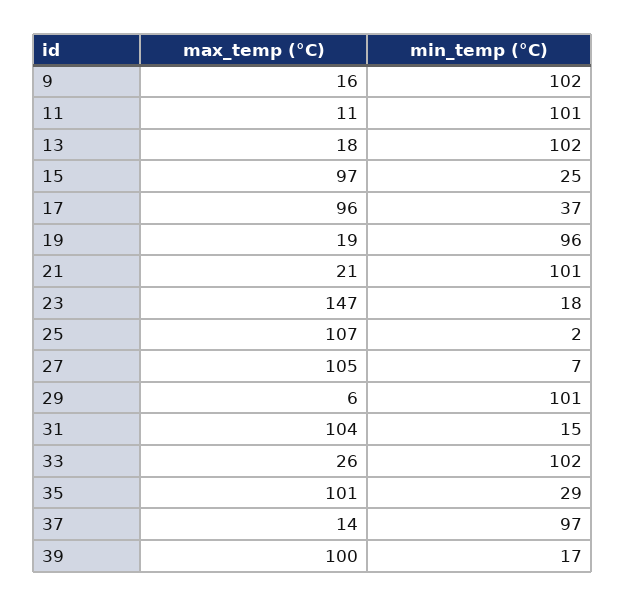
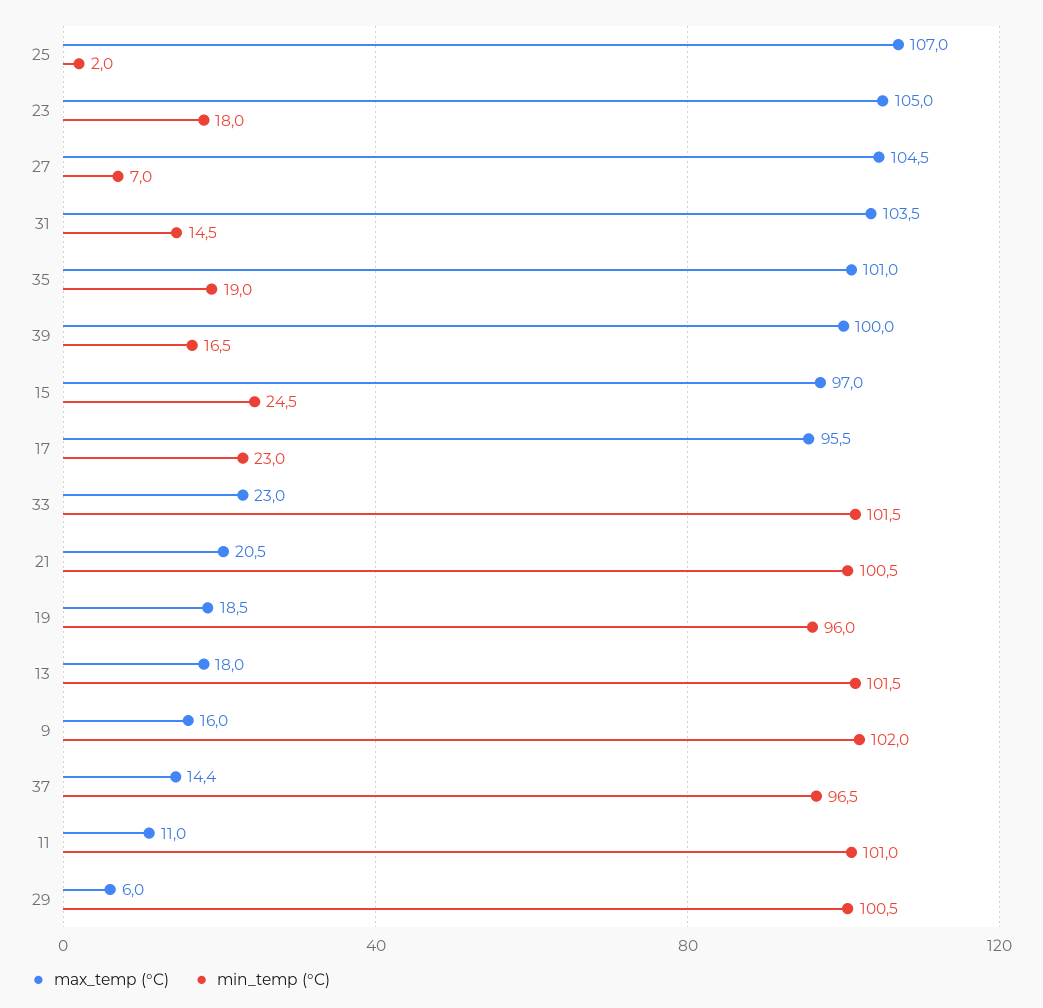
min_temp (°C), 17: 37 -> 23
max_temp (°C), 23: 147 -> 105
max_temp (°C), 33: 26 -> 23
min_temp (°C), 35: 29 -> 19

